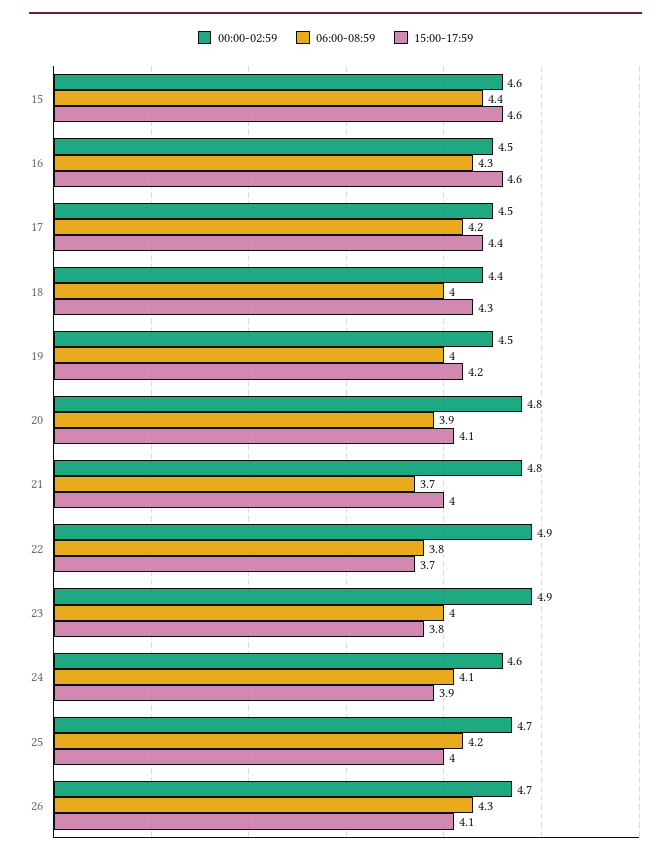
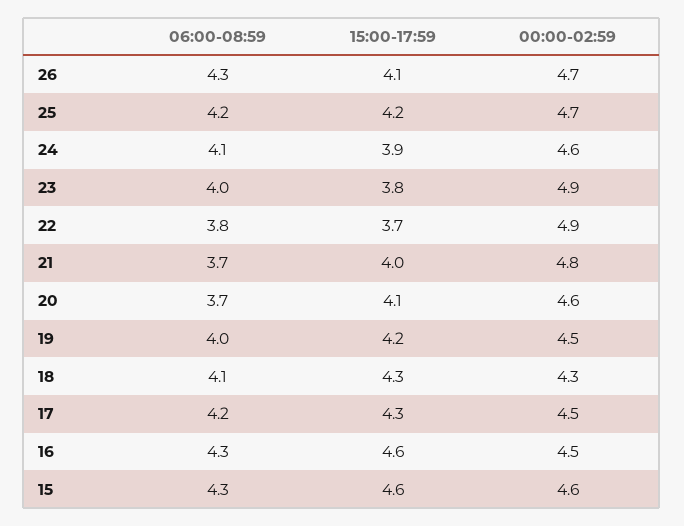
06:00-08:59, 15: 4.4 -> 4.3
15:00-17:59, 17: 4.4 -> 4.3
00:00-02:59, 18: 4.4 -> 4.3
06:00-08:59, 18: 4 -> 4.1
00:00-02:59, 20: 4.8 -> 4.6
06:00-08:59, 20: 3.9 -> 3.7
15:00-17:59, 25: 4 -> 4.2

